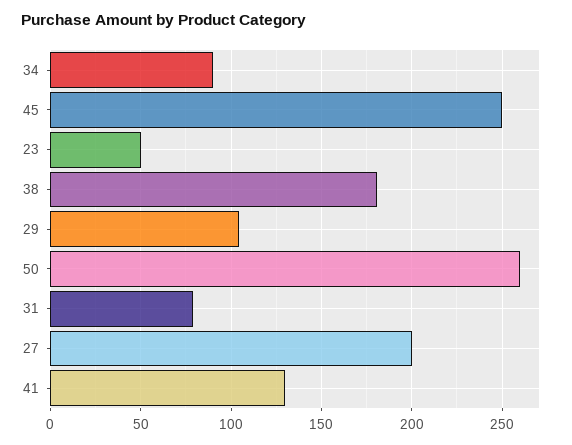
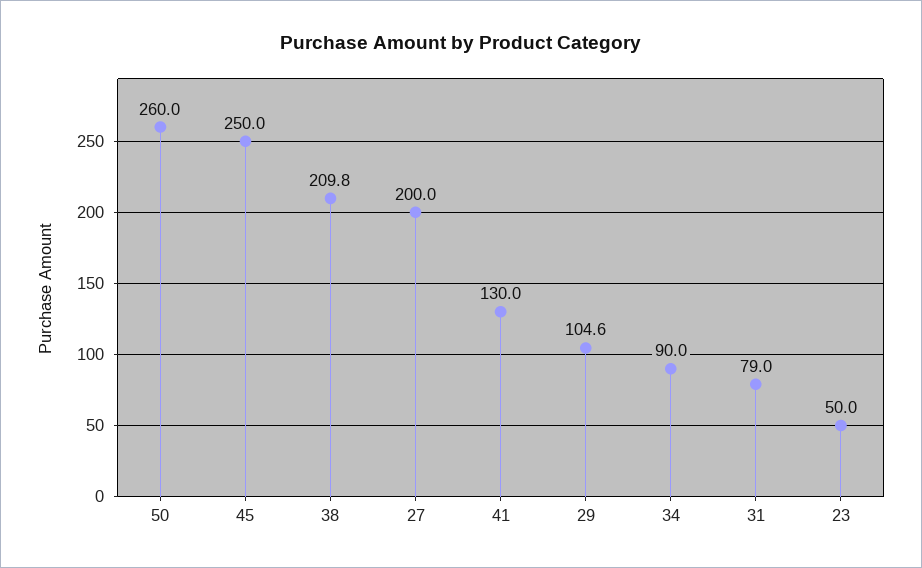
38: 180 -> 209.8

